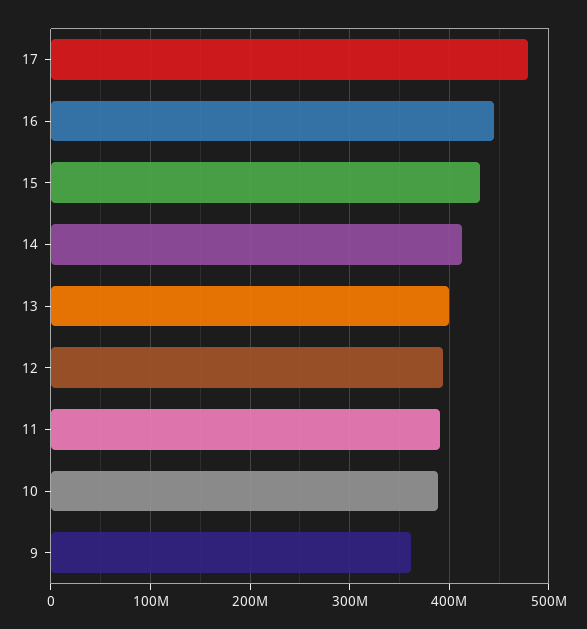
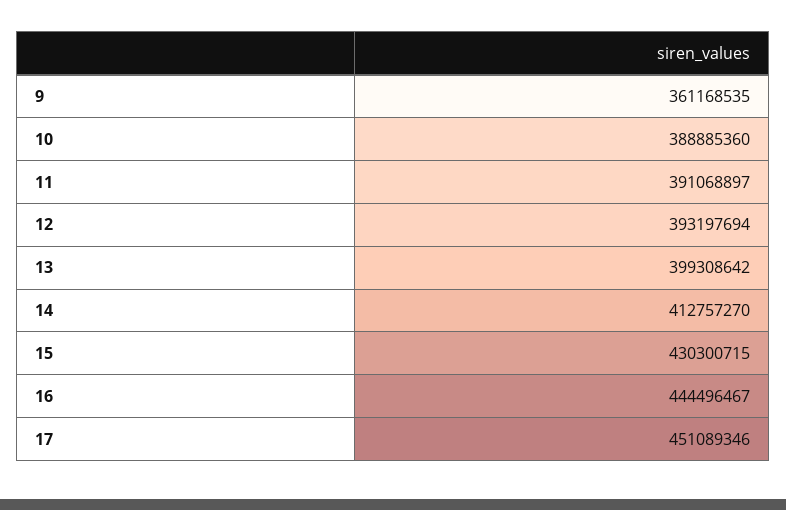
17: 480000000 -> 451089346

